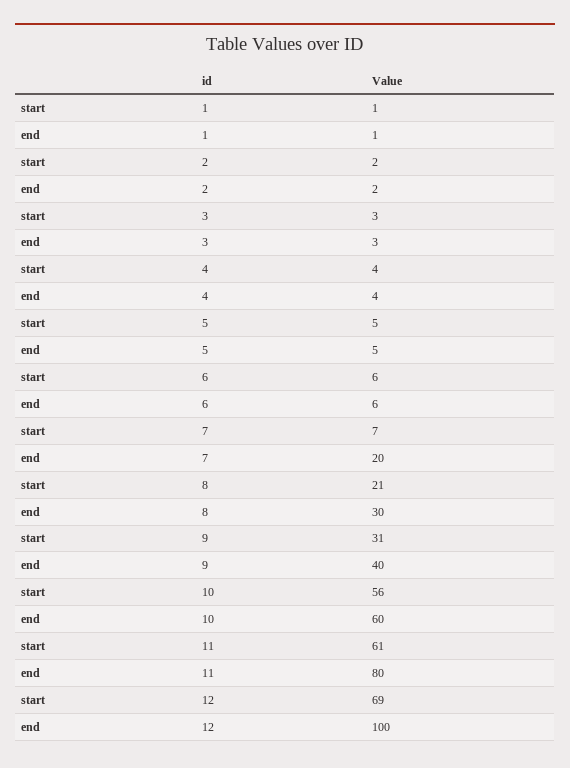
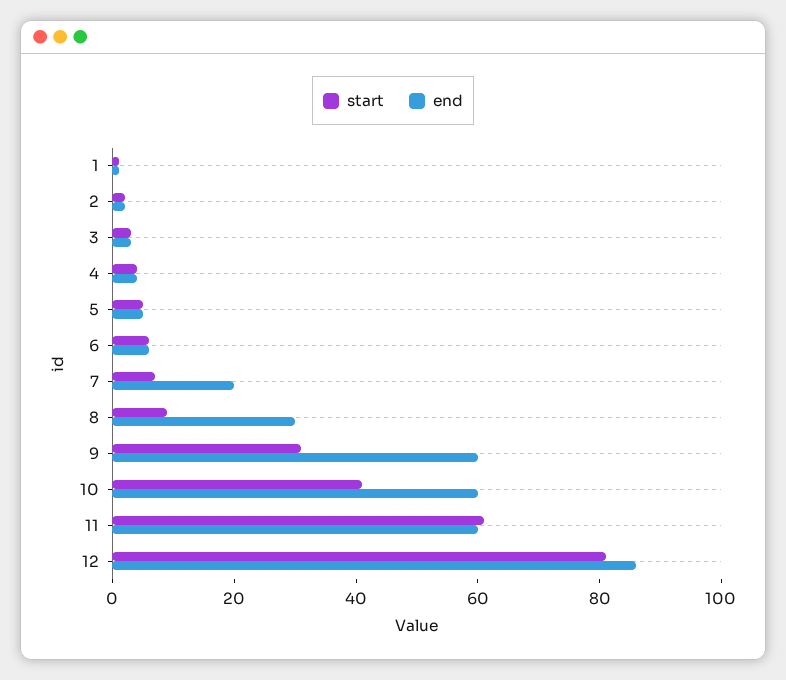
start, 8: 21 -> 10
end, 9: 40 -> 60
start, 10: 56 -> 40
end, 11: 80 -> 60
start, 12: 69 -> 80
end, 12: 100 -> 85

